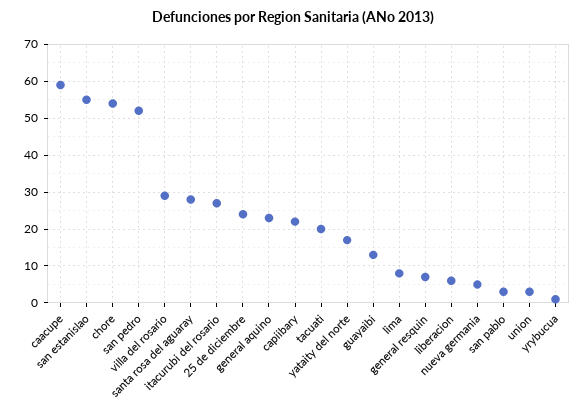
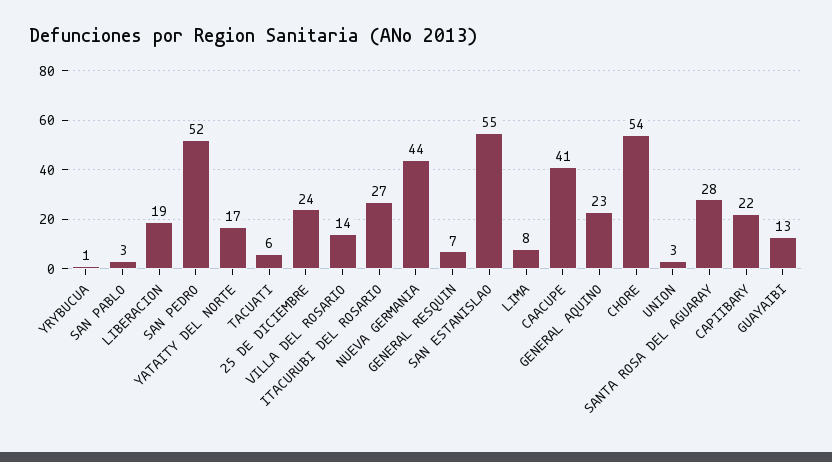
caacupe: 60 -> 41
villa del rosario: 30 -> 14
tacuati: 20 -> 6
liberacion: 5 -> 19
nueva germania: 5 -> 44

